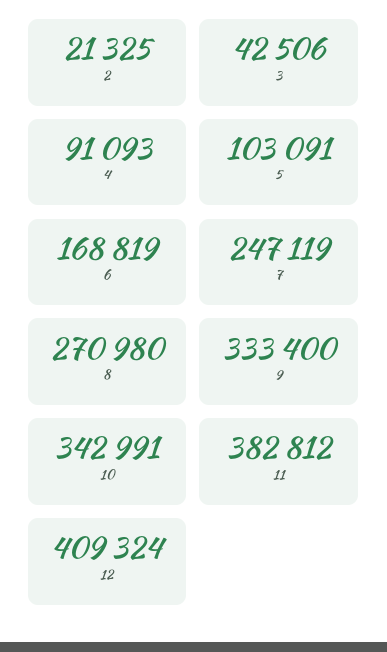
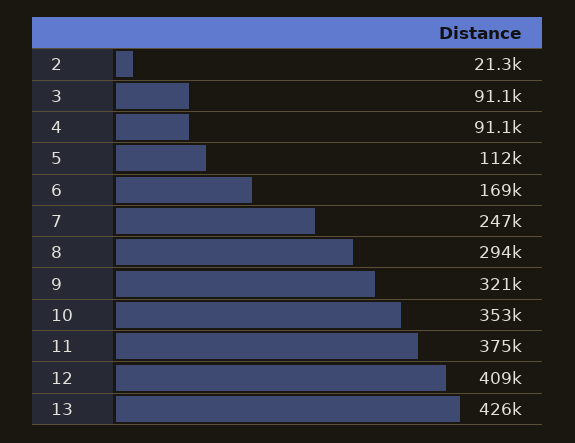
3: 42506 -> 91100
5: 103091 -> 112000
8: 270980 -> 294000
9: 333400 -> 321000
10: 342991 -> 353000
11: 382812 -> 375000
13: none -> 426000

